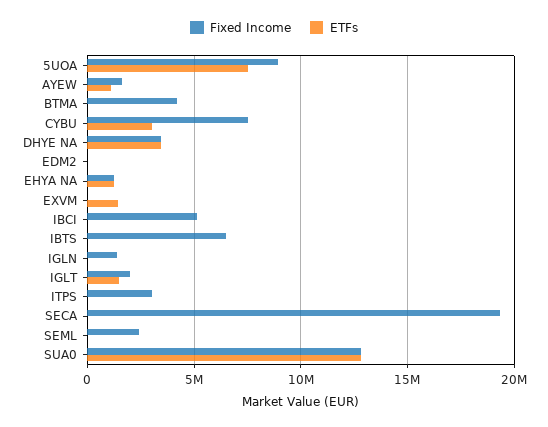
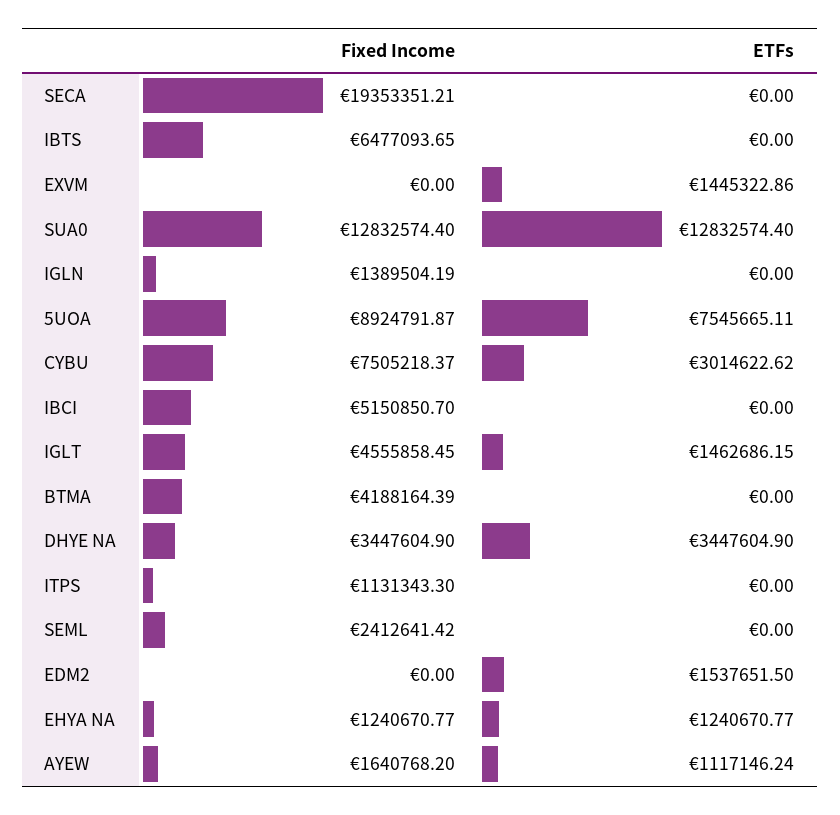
ETFs, EDM2: 0 -> 1537651.5
Fixed Income, IGLT: 2000000 -> 4555858.45
Fixed Income, ITPS: 3000000 -> 1131343.3

